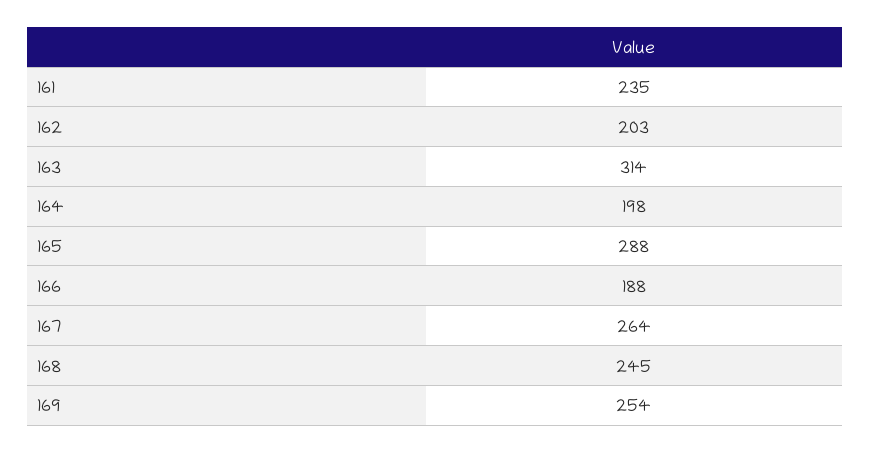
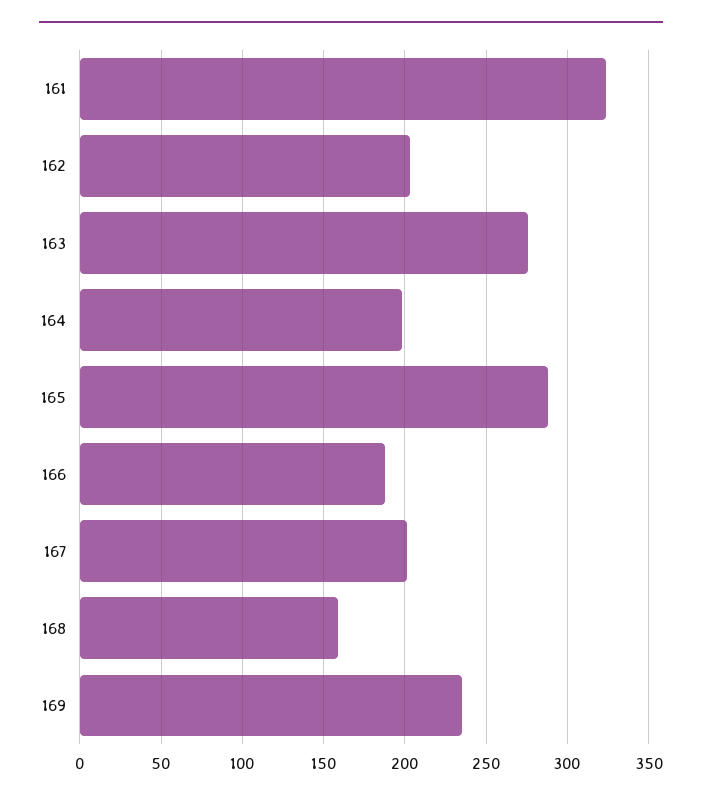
161: 235 -> 325
163: 314 -> 275
167: 264 -> 200
168: 245 -> 160
169: 254 -> 235

